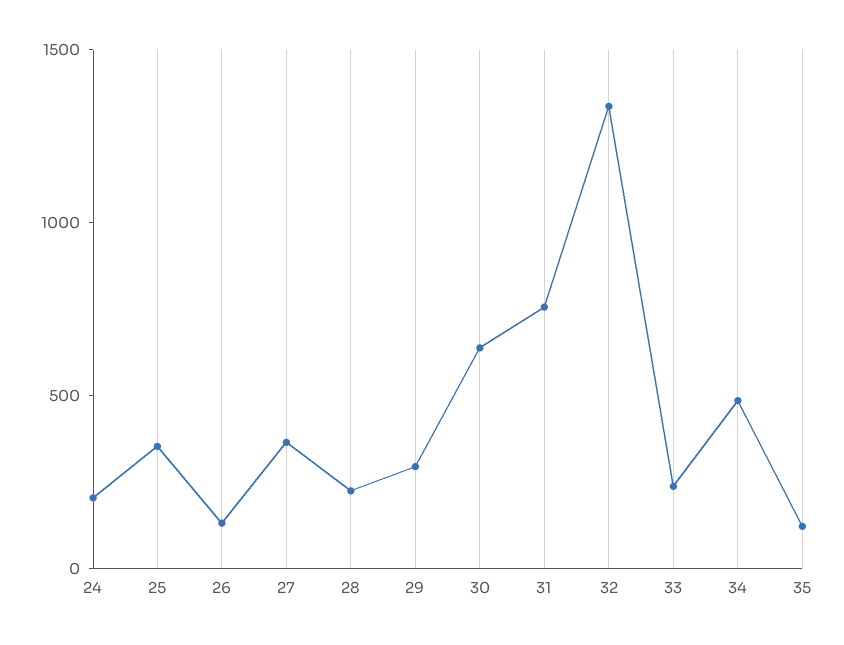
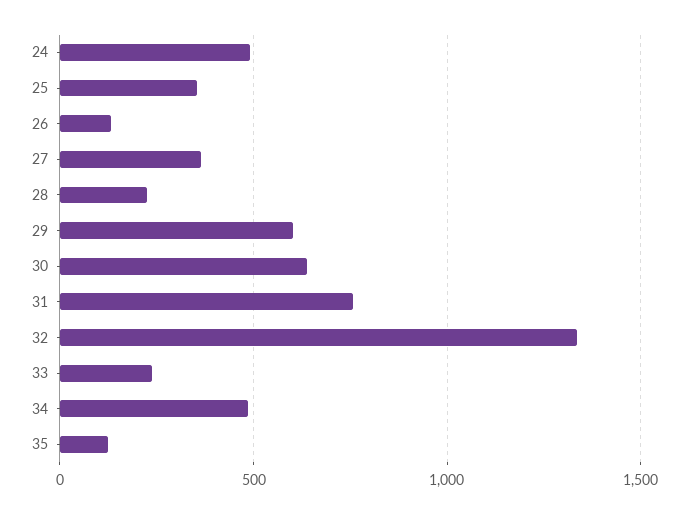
24: 200 -> 500
29: 300 -> 600

